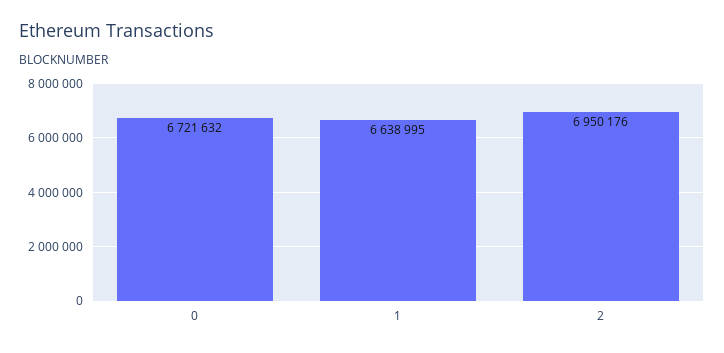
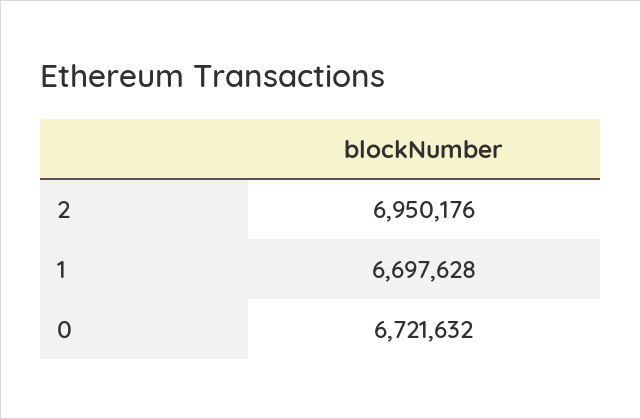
1: 6638995 -> 6697628

